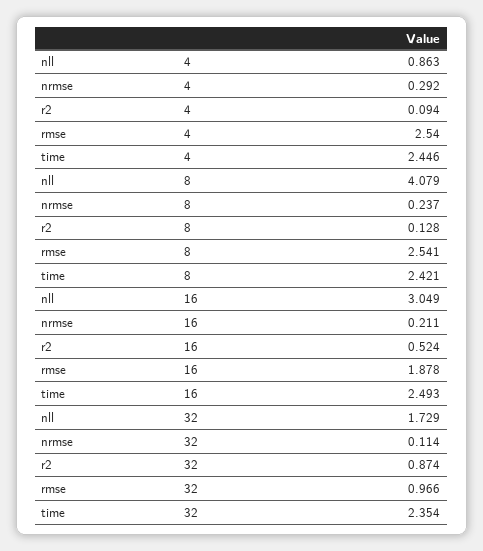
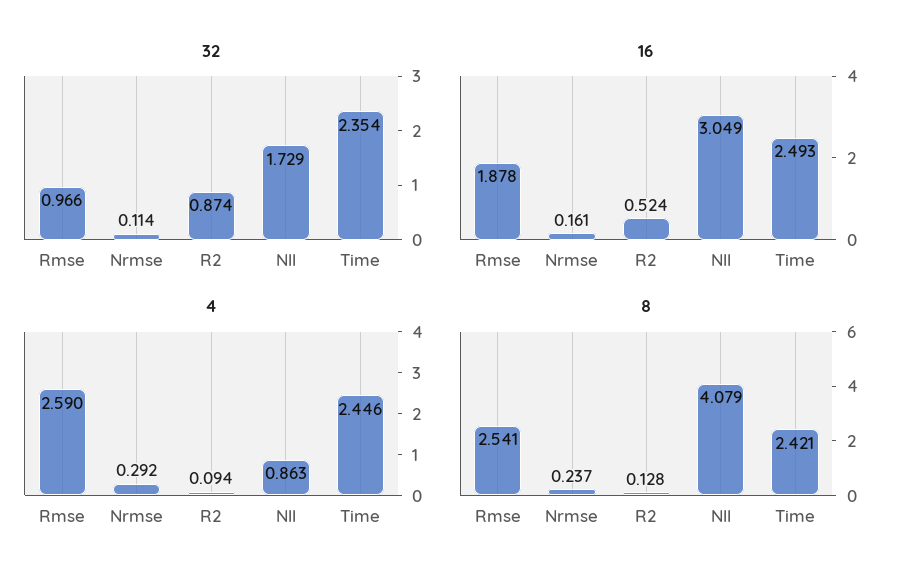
4, rmse: 2.54 -> 2.59
16, nrmse: 0.211 -> 0.161

